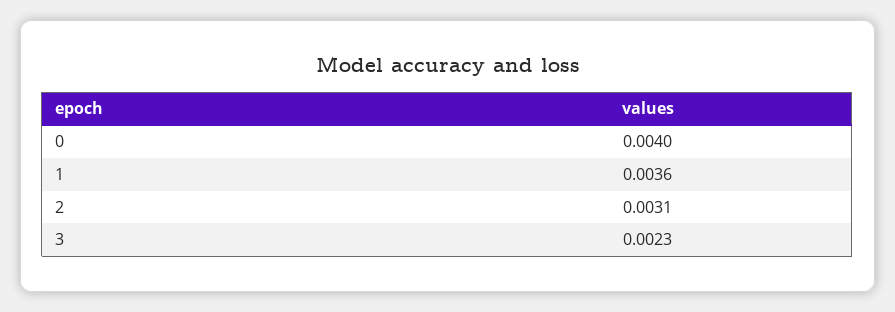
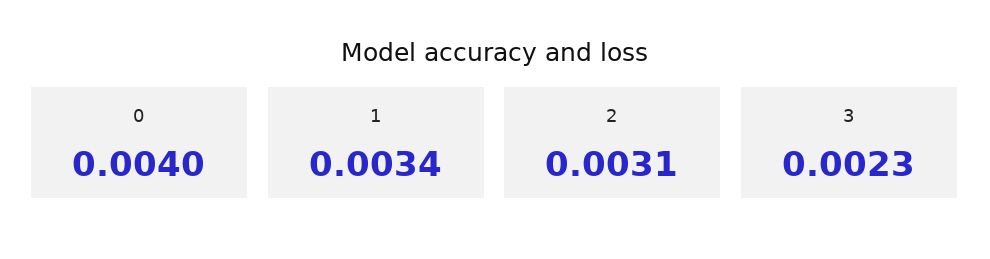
1: 0.0036 -> 0.0034

